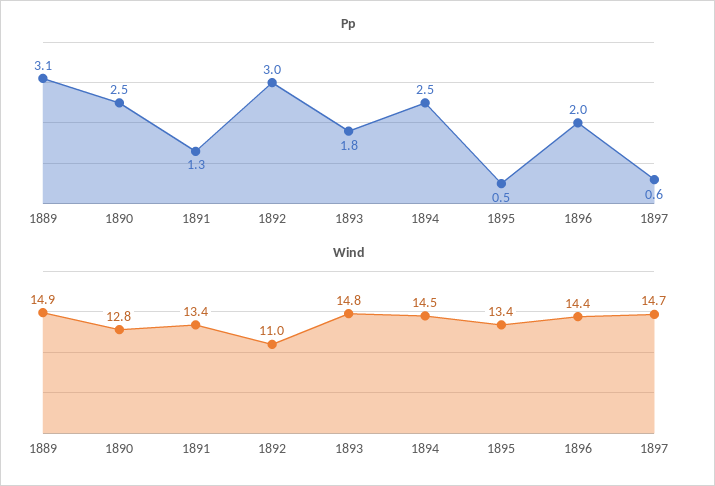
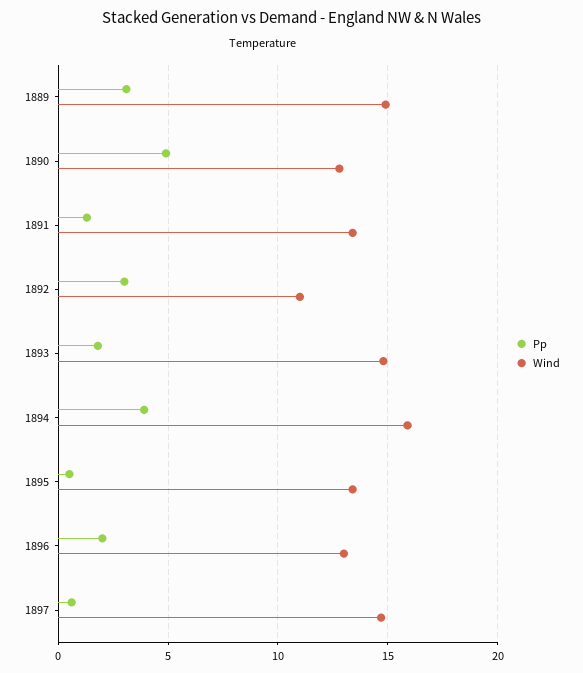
Pp, 1890: 2.5 -> 5
Pp, 1894: 2.5 -> 4
Wind, 1894: 14.5 -> 16
Wind, 1896: 14.4 -> 13

